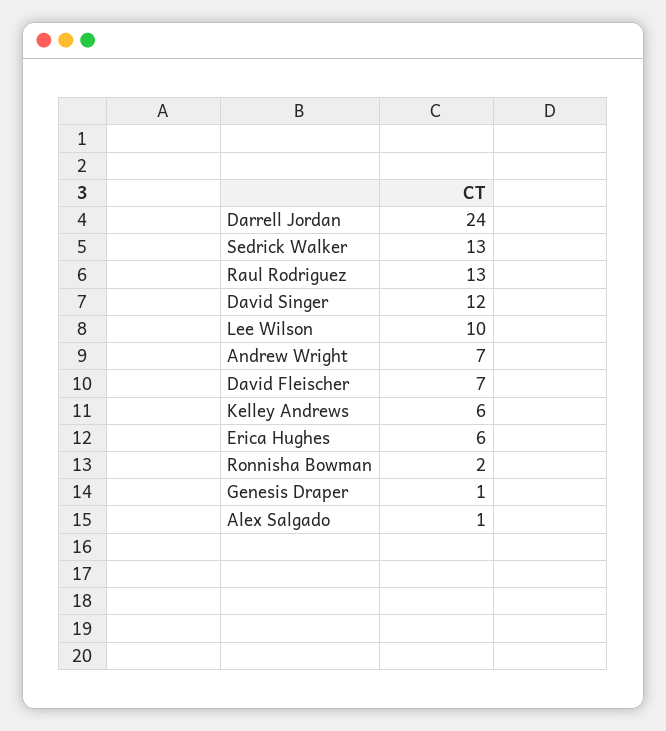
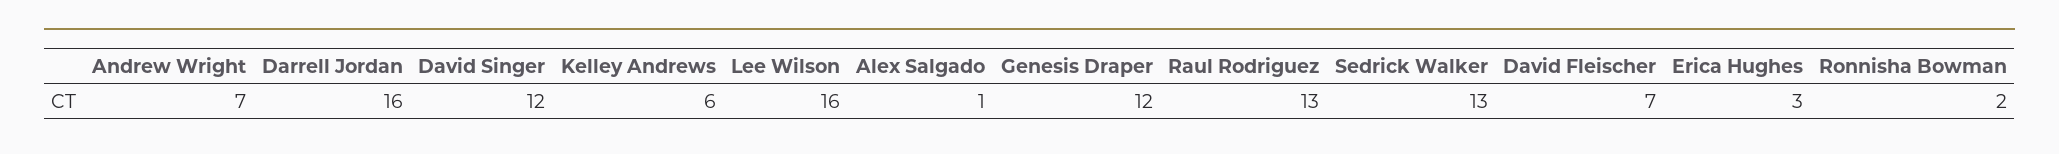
Darrell Jordan: 24 -> 16
Lee Wilson: 10 -> 16
Erica Hughes: 6 -> 3
Genesis Draper: 1 -> 12

